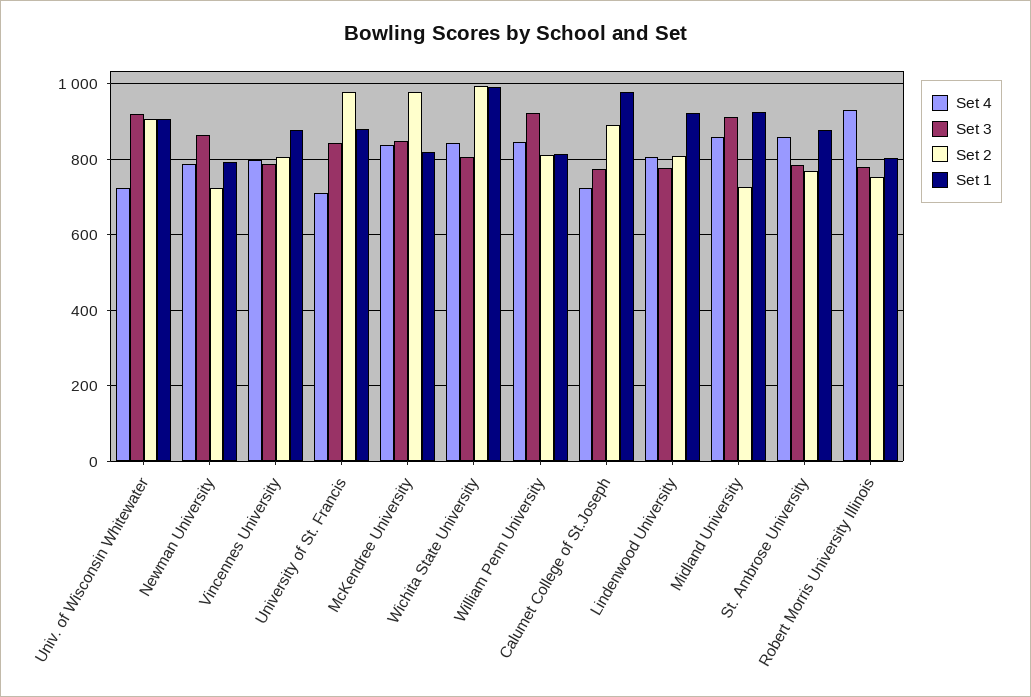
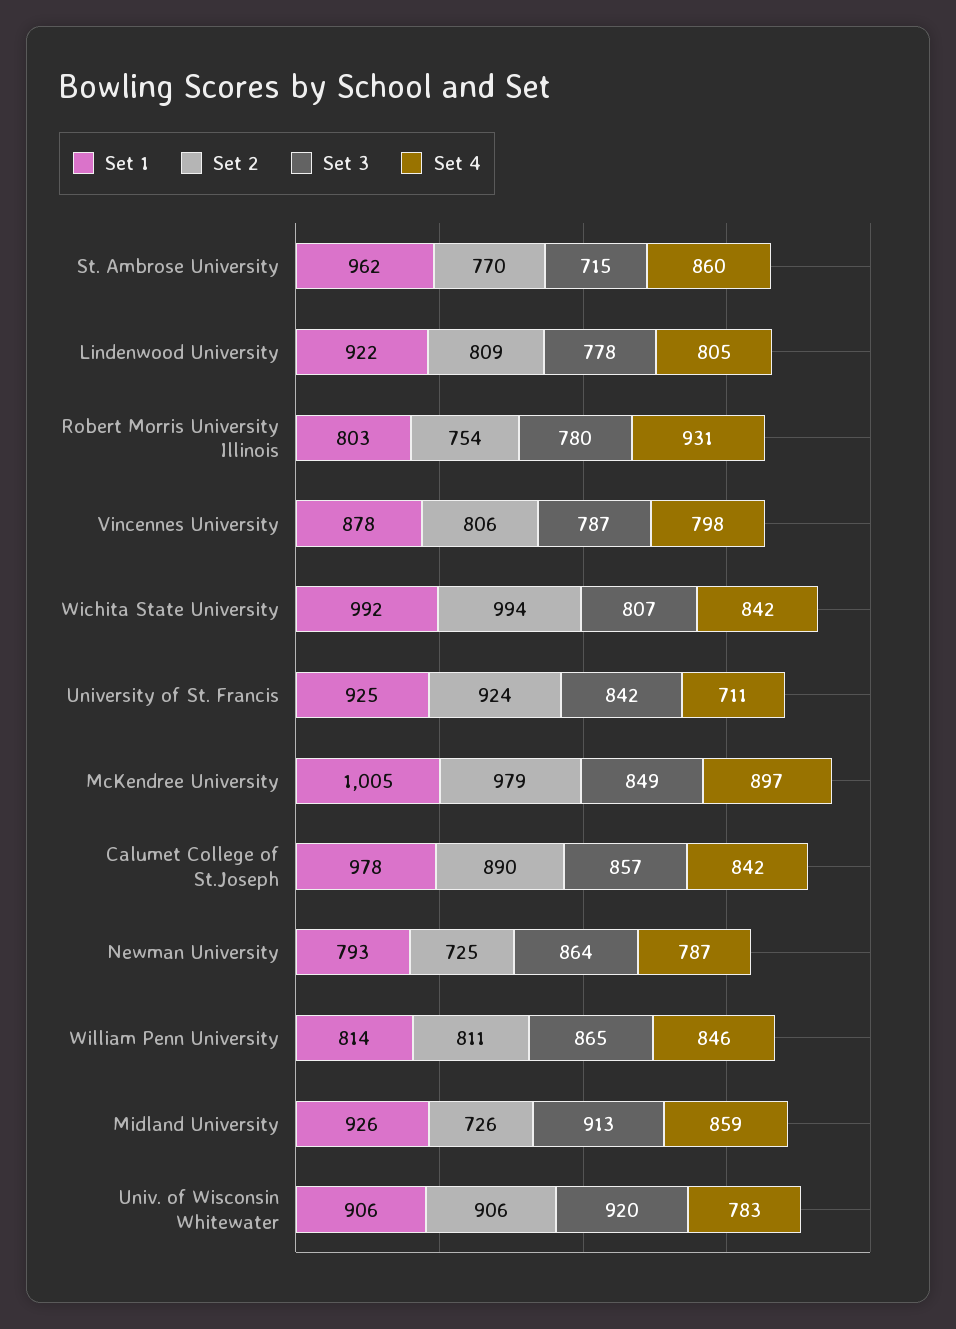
Set 4, Univ. of Wisconsin Whitewater: 720 -> 783
Set 2, University of St. Francis: 980 -> 924
Set 1, University of St. Francis: 880 -> 925
Set 4, McKendree University: 840 -> 897
Set 1, McKendree University: 820 -> 1005
Set 3, William Penn University: 920 -> 865
Set 4, Calumet College of St.Joseph: 720 -> 842
Set 3, Calumet College of St.Joseph: 780 -> 857
Set 3, St. Ambrose University: 780 -> 715
Set 1, St. Ambrose University: 880 -> 962

